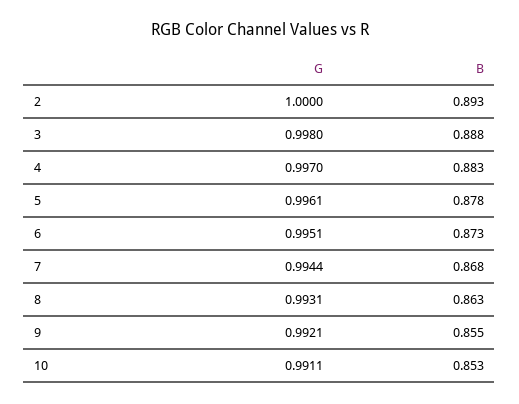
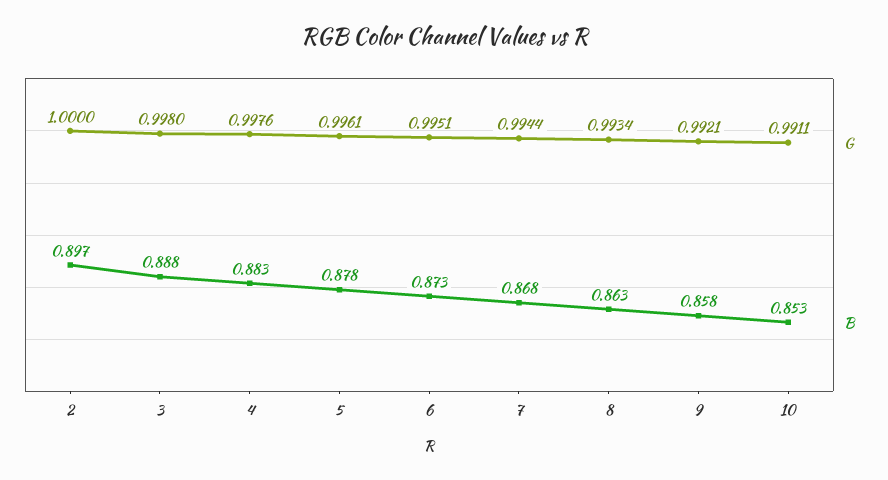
B, 2: 0.893 -> 0.897
G, 4: 0.997 -> 0.9976
G, 8: 0.9931 -> 0.9934
B, 9: 0.855 -> 0.858

